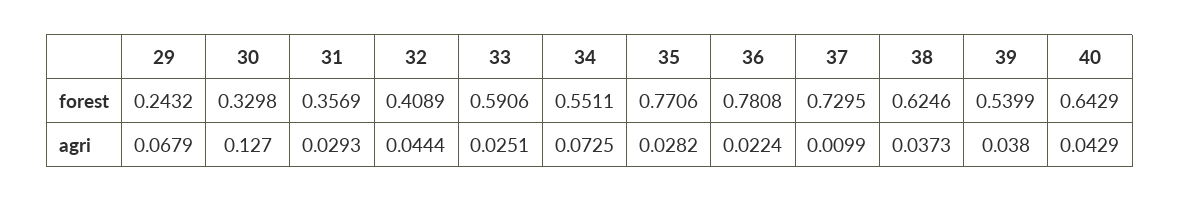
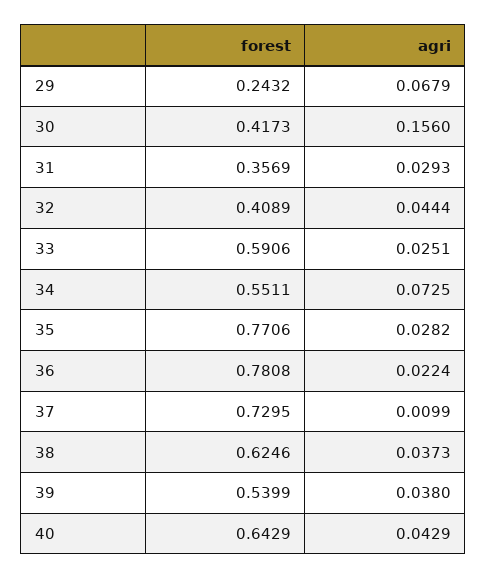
30, forest: 0.3298 -> 0.4173
30, agri: 0.127 -> 0.156

